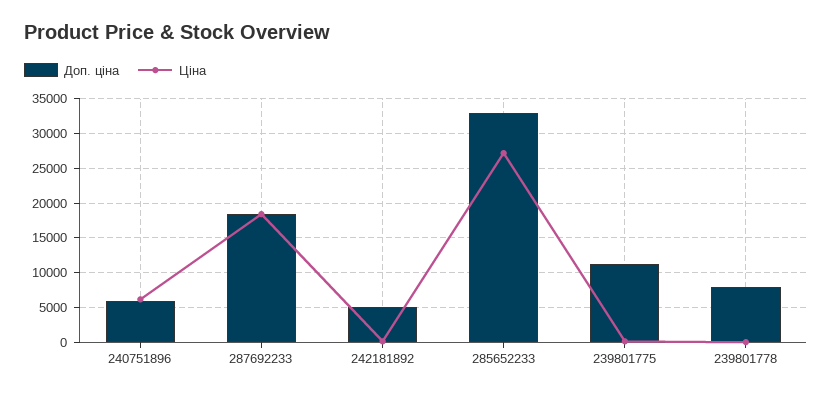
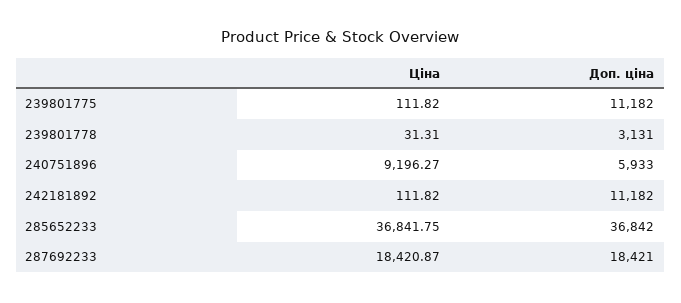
Ціна, 240751896: 6000 -> 9196.27
Доп. ціна, 242181892: 5000 -> 11182
Доп. ціна, 285652233: 33000 -> 36842
Ціна, 285652233: 27000 -> 36841.75
Доп. ціна, 239801778: 8000 -> 3131

